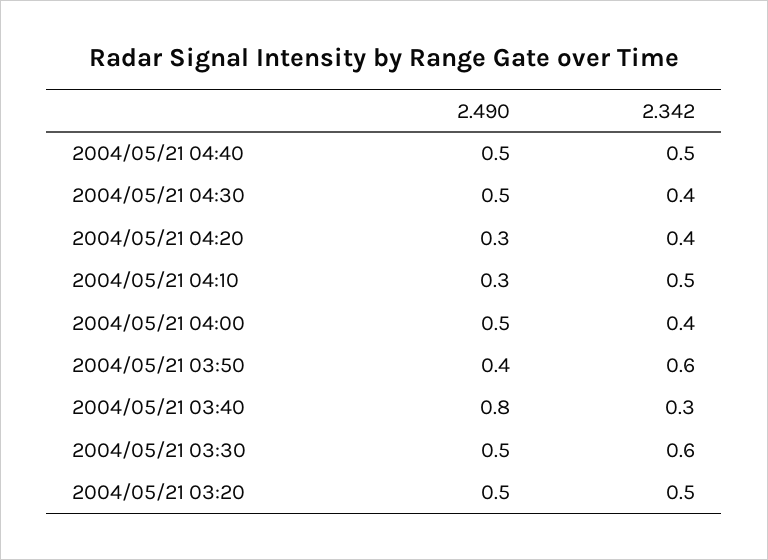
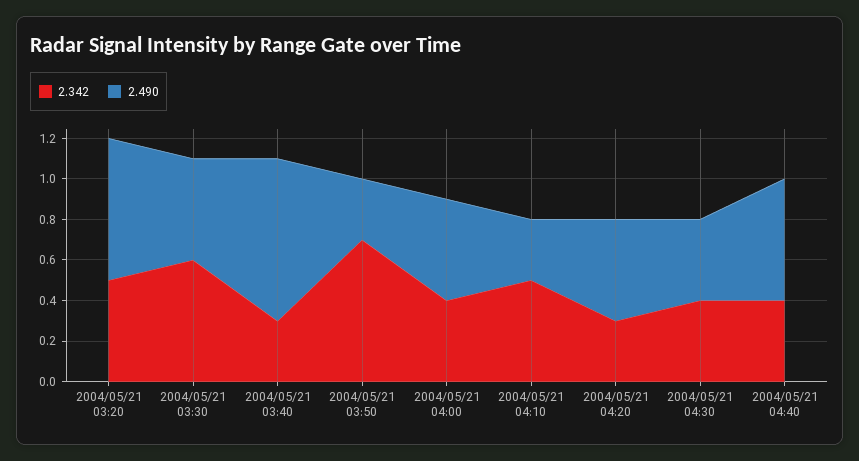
2.490, 2004/05/21 04:40: 0.5 -> 0.6
2.342, 2004/05/21 04:40: 0.5 -> 0.4
2.490, 2004/05/21 04:30: 0.5 -> 0.4
2.490, 2004/05/21 04:20: 0.3 -> 0.5
2.342, 2004/05/21 04:20: 0.4 -> 0.3
2.490, 2004/05/21 03:50: 0.4 -> 0.3
2.342, 2004/05/21 03:50: 0.6 -> 0.7
2.490, 2004/05/21 03:20: 0.5 -> 0.7

